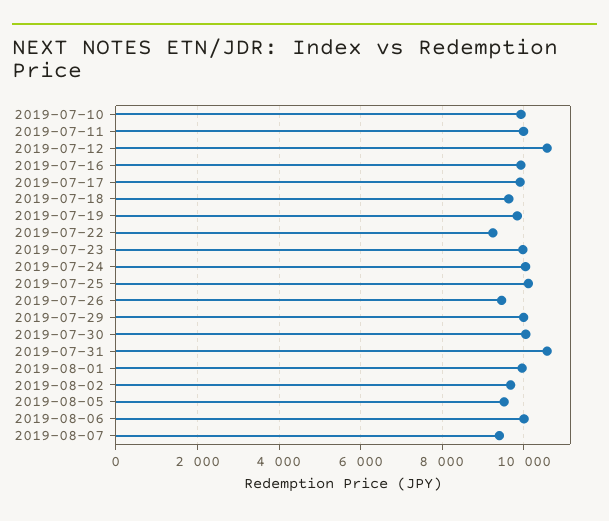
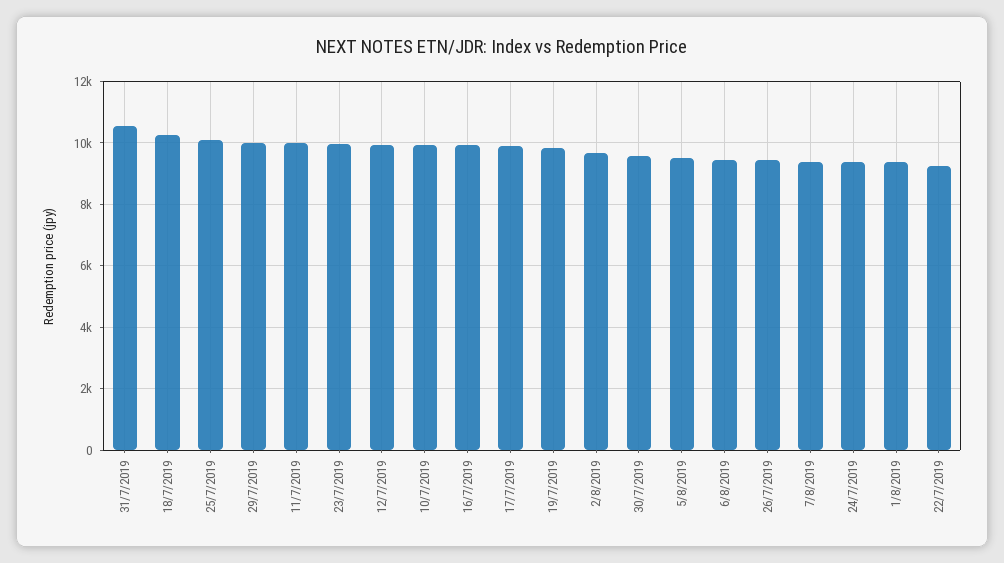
2019-07-12: 10600 -> 10000
2019-07-18: 9600 -> 10200
2019-07-24: 10000 -> 9400
2019-07-30: 10000 -> 9600
2019-08-01: 10000 -> 9400
2019-08-06: 10000 -> 9400

